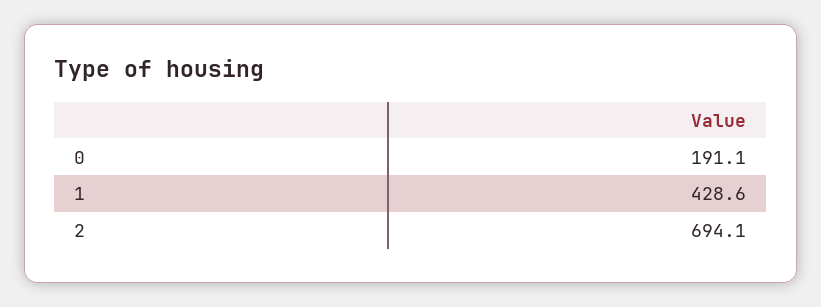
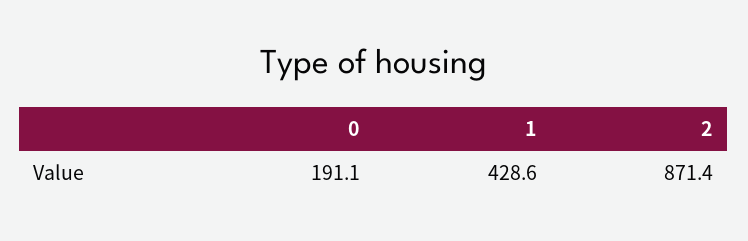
2: 694.1 -> 871.4

